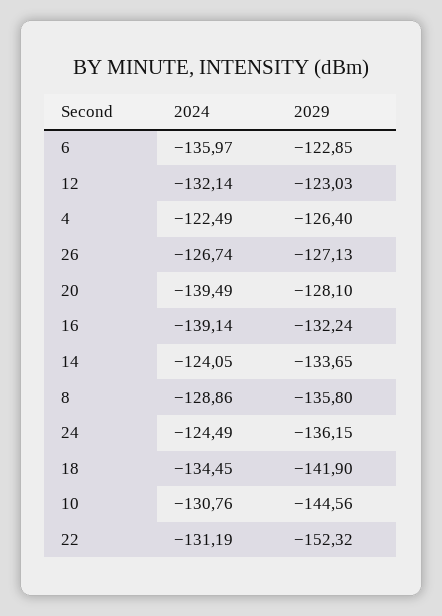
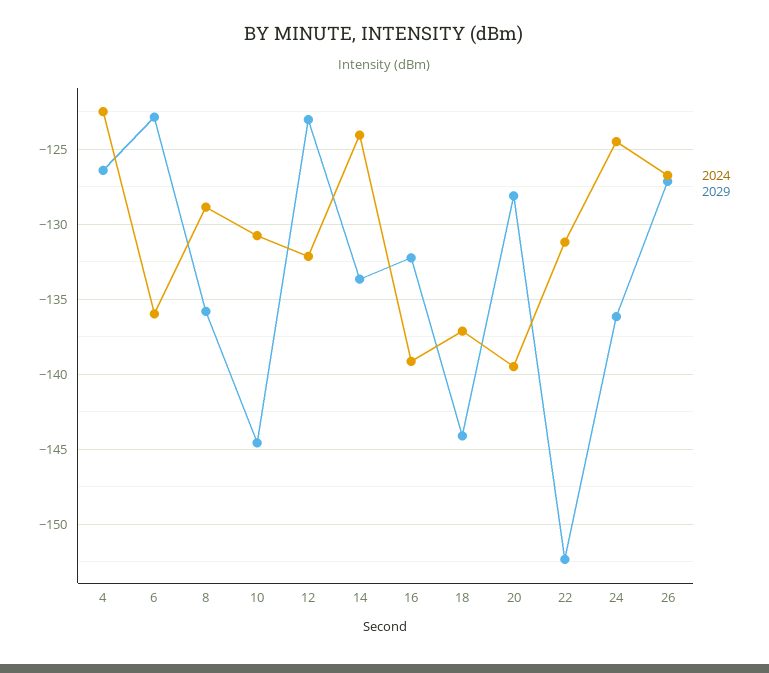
2024, 18: -134.45 -> -137
2029, 18: -141.9 -> -144

